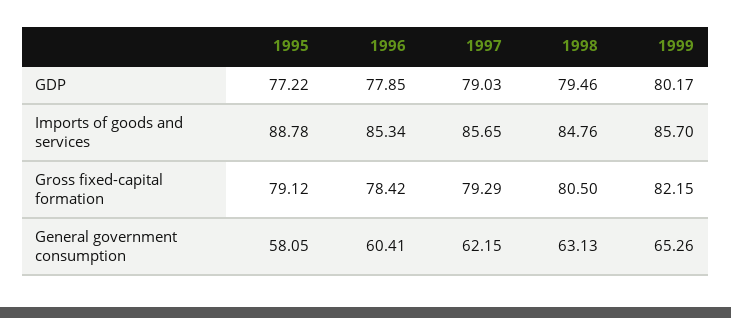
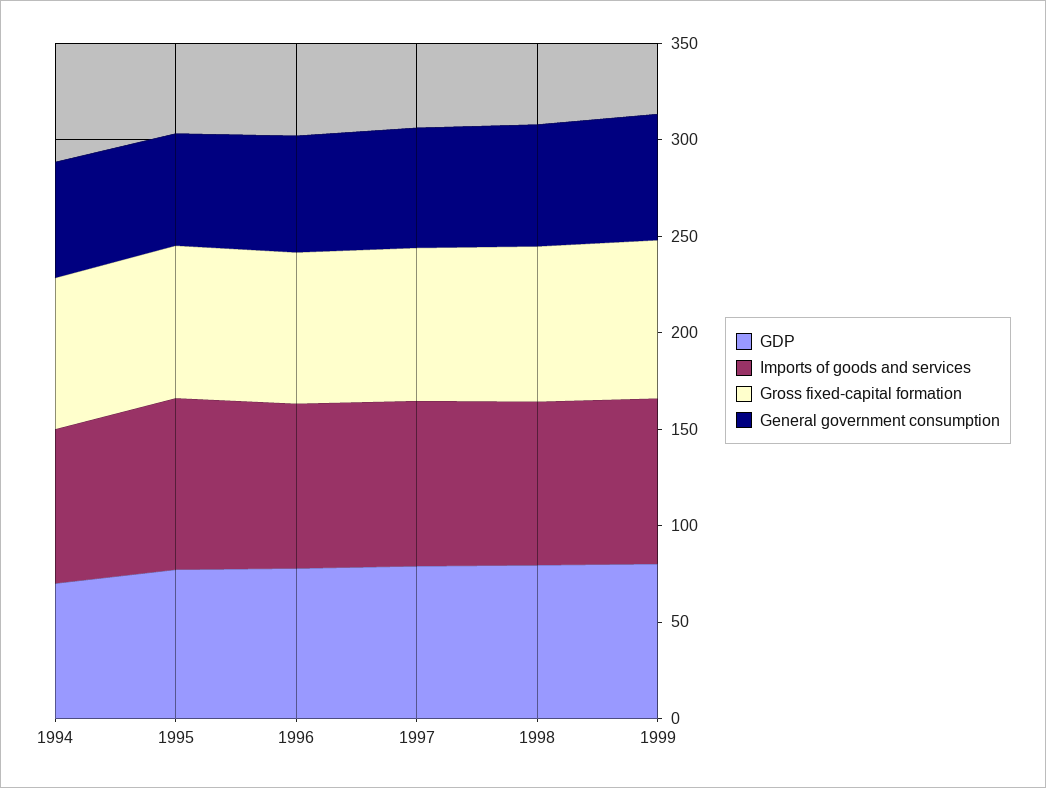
GDP, 1994: none -> 70
Imports of goods and services, 1994: none -> 80
Gross fixed-capital formation, 1994: none -> 80
General government consumption, 1994: none -> 60

